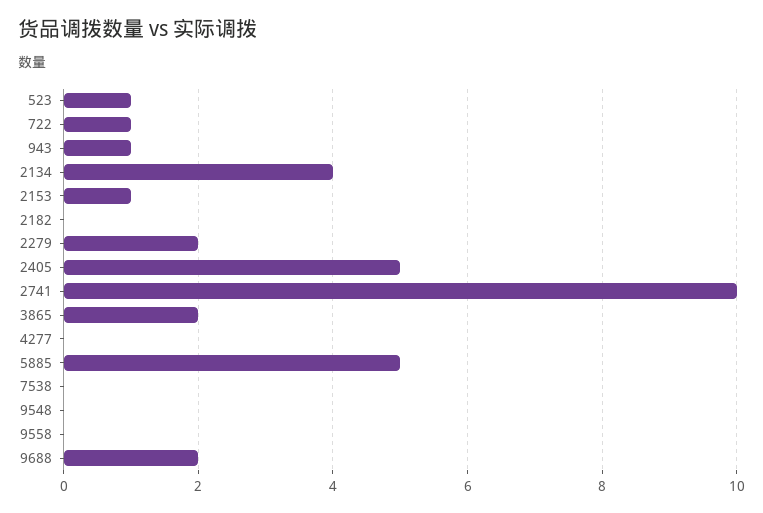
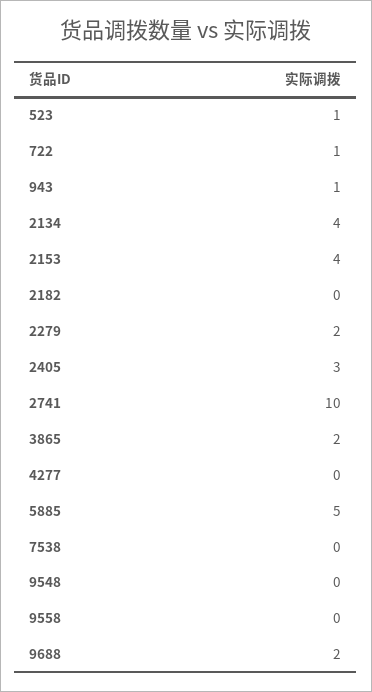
2153: 1 -> 4
2405: 5 -> 3

